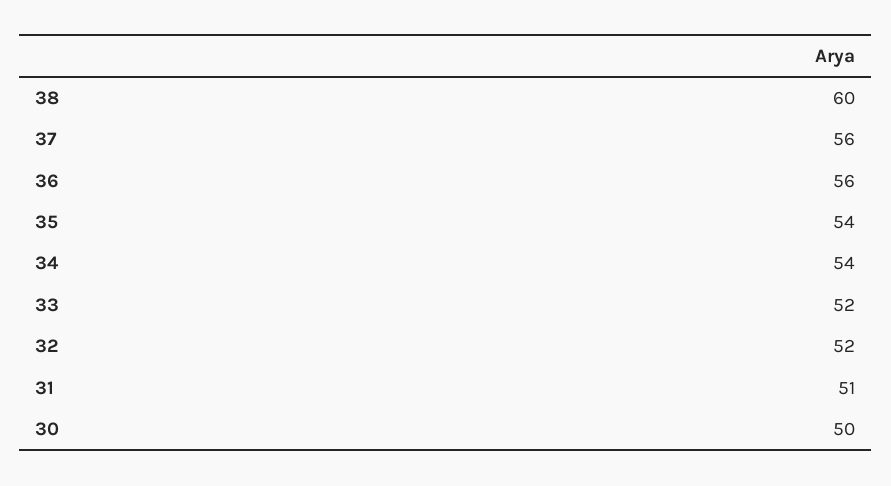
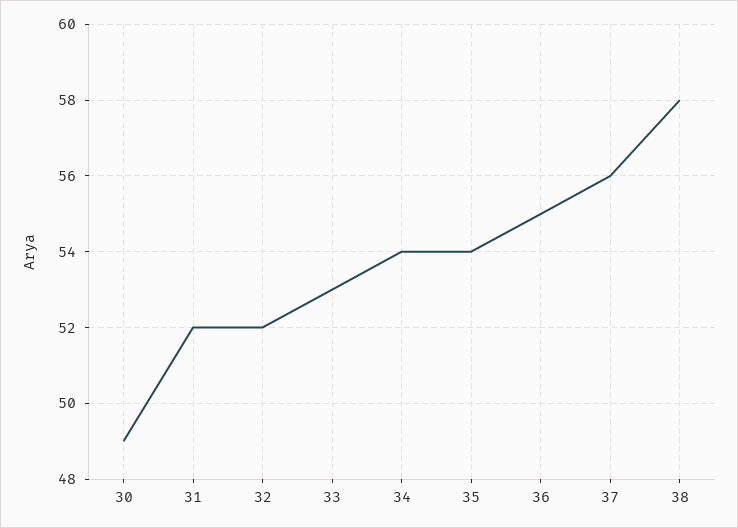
38: 60 -> 58
36: 56 -> 55
33: 52 -> 53
31: 51 -> 52
30: 50 -> 49

